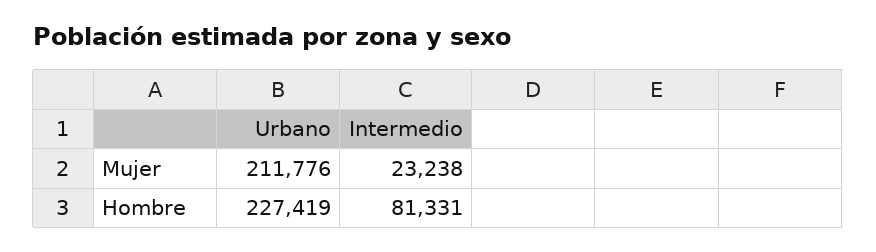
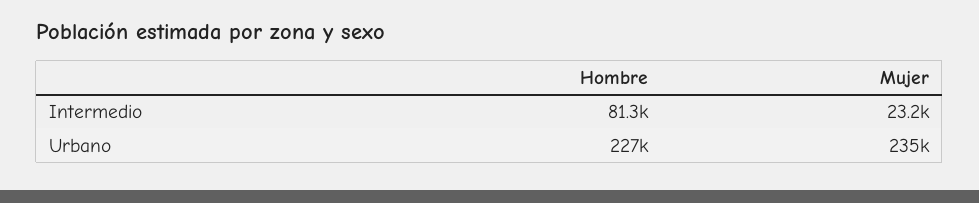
Urbano, Mujer: 211776 -> 235000

